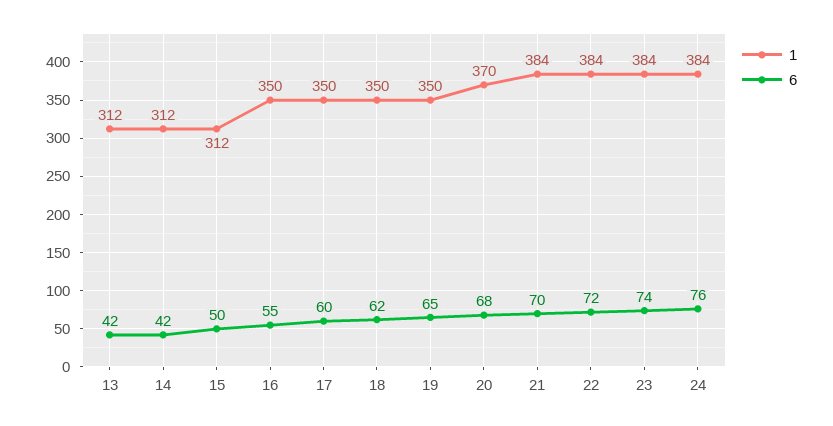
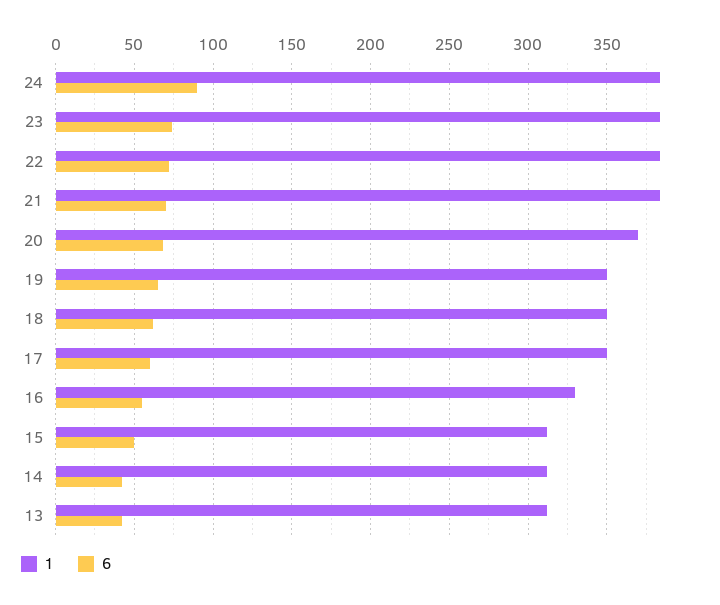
1, 16: 350 -> 330
6, 24: 76 -> 90

